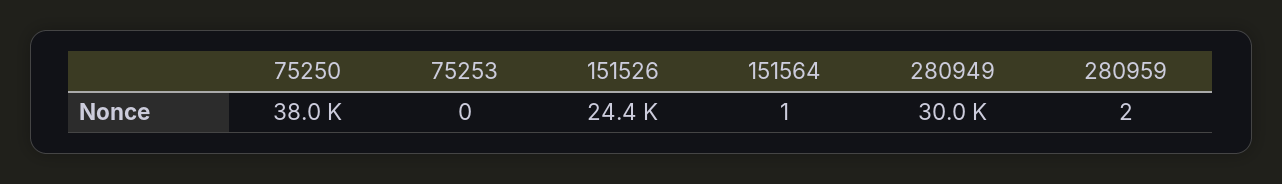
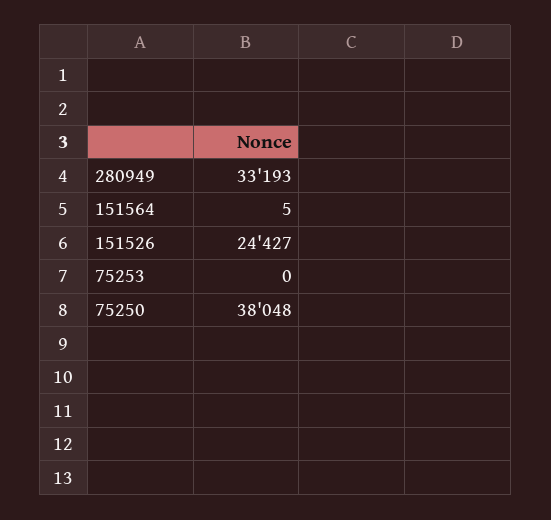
151564: 1 -> 5
280949: 30000 -> 33193
280959: 2 -> none

